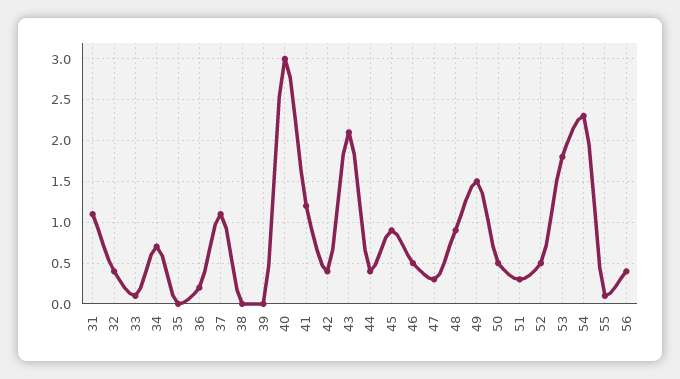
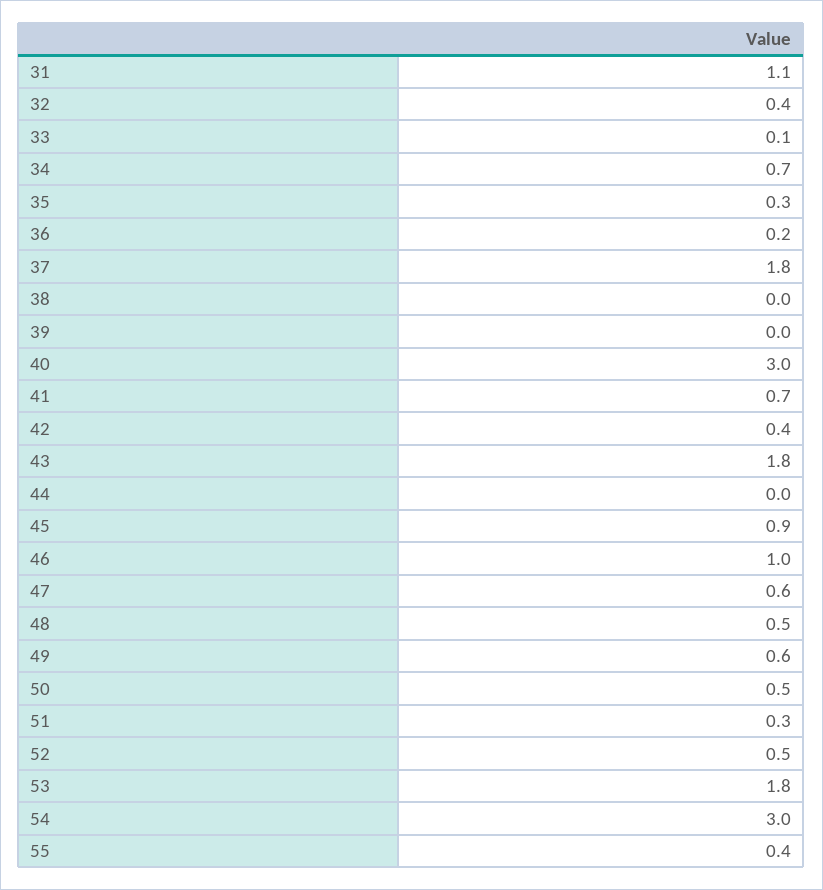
35: 0 -> 0.3
37: 1.1 -> 1.8
41: 1.2 -> 0.7
43: 2.1 -> 1.8
44: 0.4 -> 0
46: 0.5 -> 1
47: 0.3 -> 0.6
48: 0.9 -> 0.5
49: 1.5 -> 0.6
54: 2.3 -> 3
55: 0.1 -> 0.4
56: 0.4 -> none

